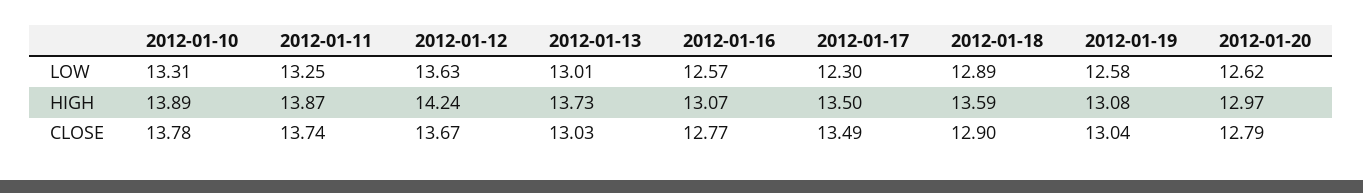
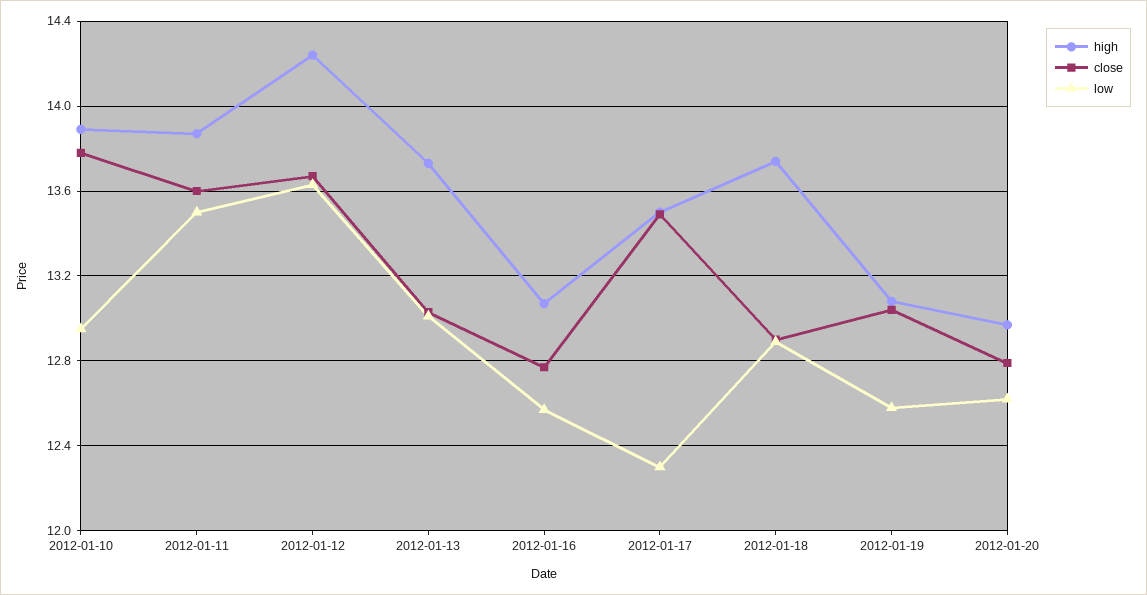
LOW, 2012-01-10: 13.31 -> 12.95
LOW, 2012-01-11: 13.25 -> 13.5
HIGH, 2012-01-18: 13.59 -> 13.75
CLOSE, 2012-01-11: 13.74 -> 13.6

